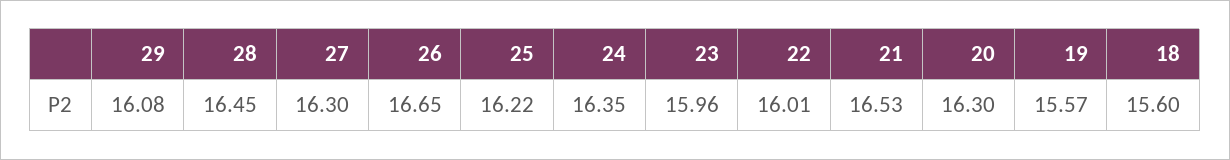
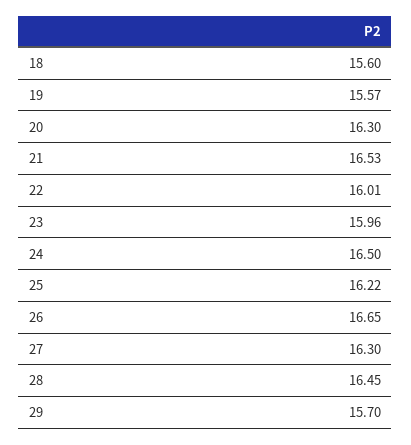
29: 16.08 -> 15.7
24: 16.35 -> 16.5

